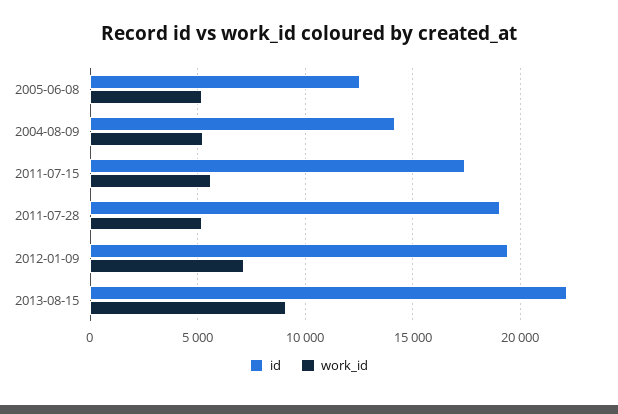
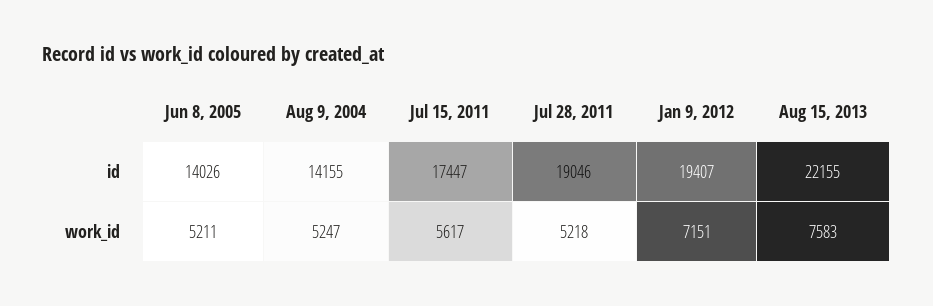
id, 2005-06-08: 12500 -> 14026
work_id, 2013-08-15: 9000 -> 7583

